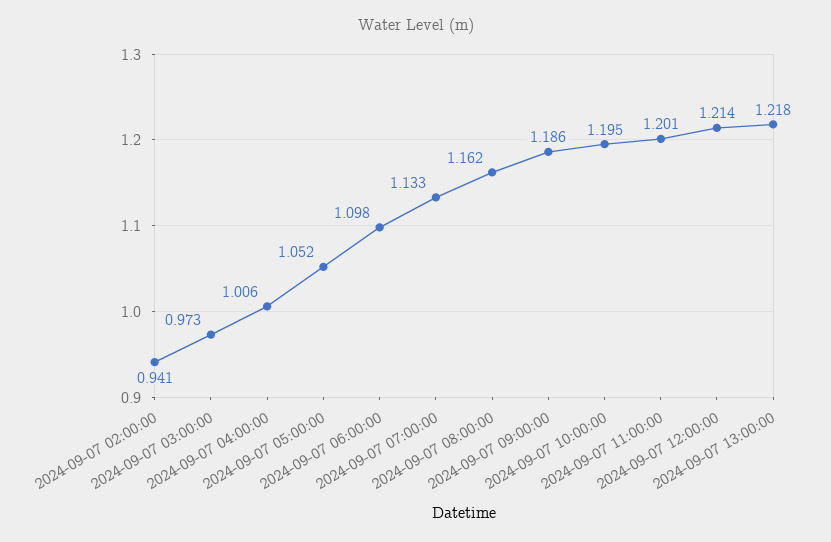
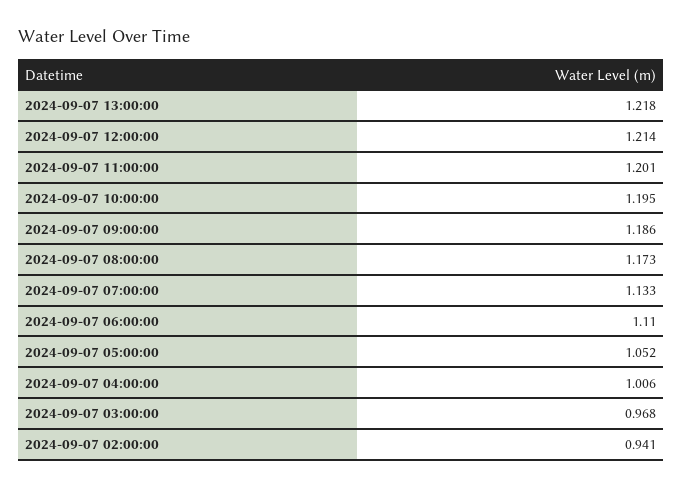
2024-09-07 03:00:00: 0.973 -> 0.968
2024-09-07 06:00:00: 1.098 -> 1.11
2024-09-07 08:00:00: 1.162 -> 1.173

